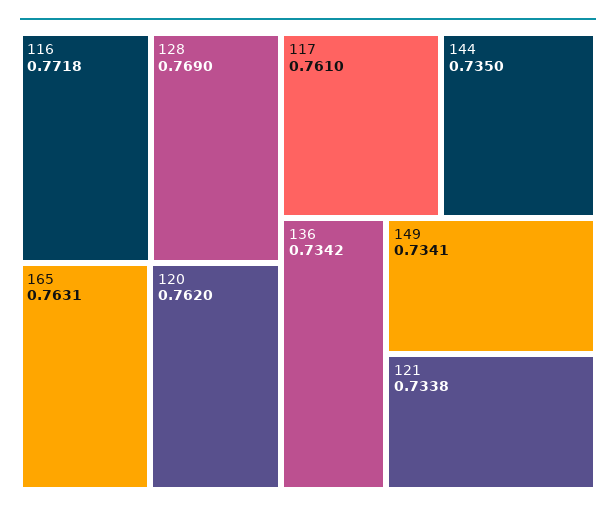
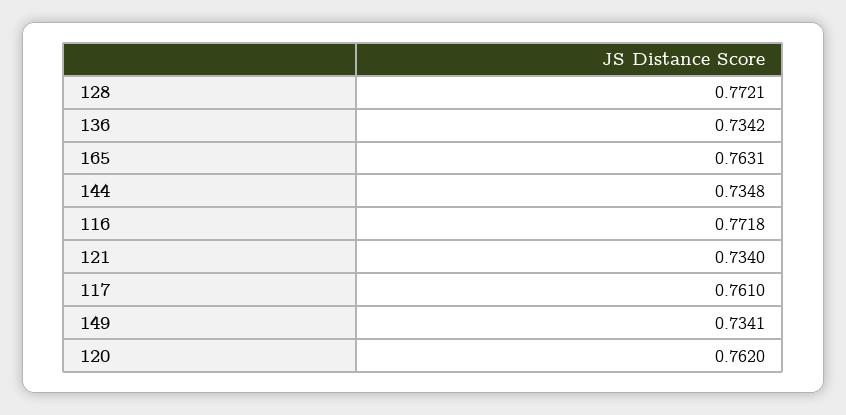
128: 0.769 -> 0.7721
144: 0.735 -> 0.7348
121: 0.7338 -> 0.734

